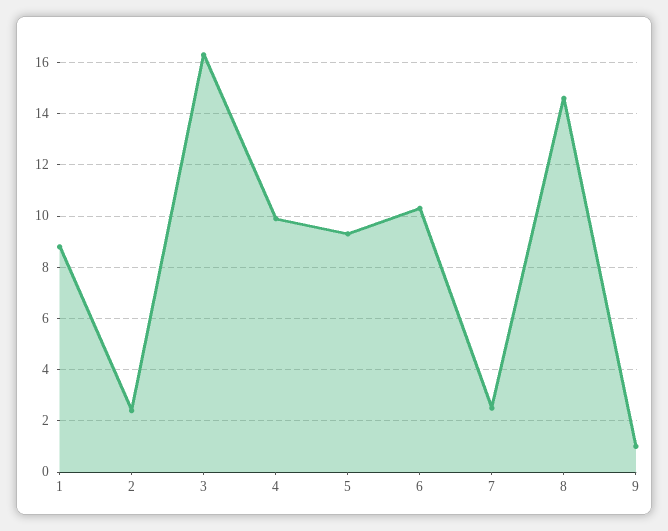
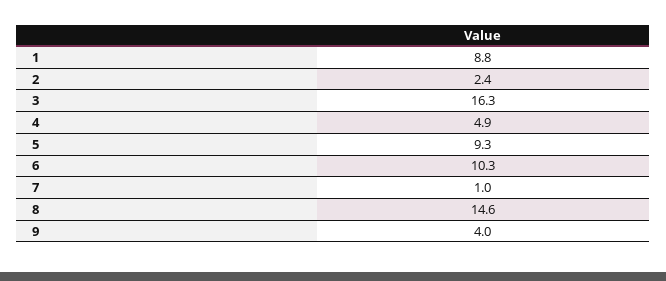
4: 10 -> 4.9
7: 2.5 -> 1
9: 1 -> 4

